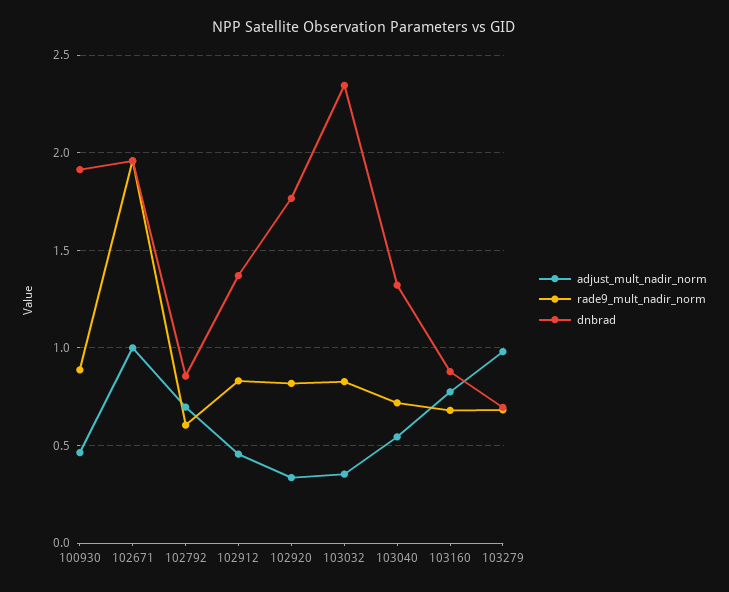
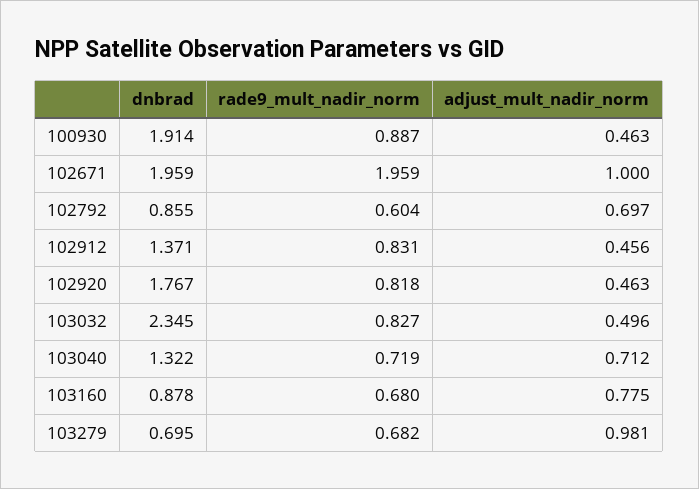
adjust_mult_nadir_norm, 102920: 0.35 -> 0.463
adjust_mult_nadir_norm, 103032: 0.35 -> 0.496
adjust_mult_nadir_norm, 103040: 0.55 -> 0.712

